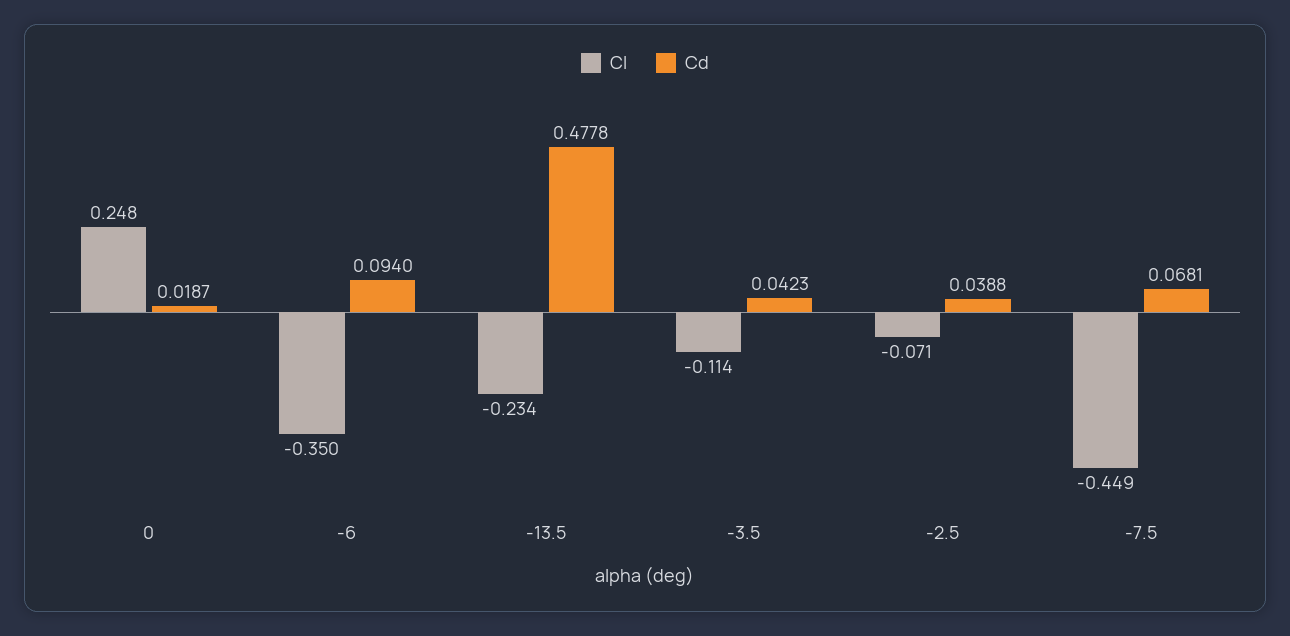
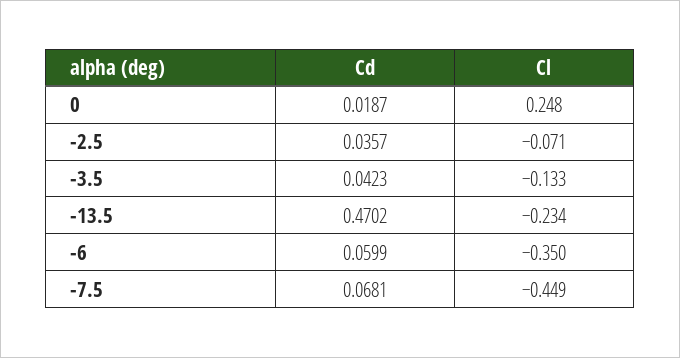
Cd, -6: 0.094 -> 0.0599
Cd, -13.5: 0.4778 -> 0.4702
Cl, -3.5: -0.114 -> -0.133
Cd, -2.5: 0.0388 -> 0.0357

